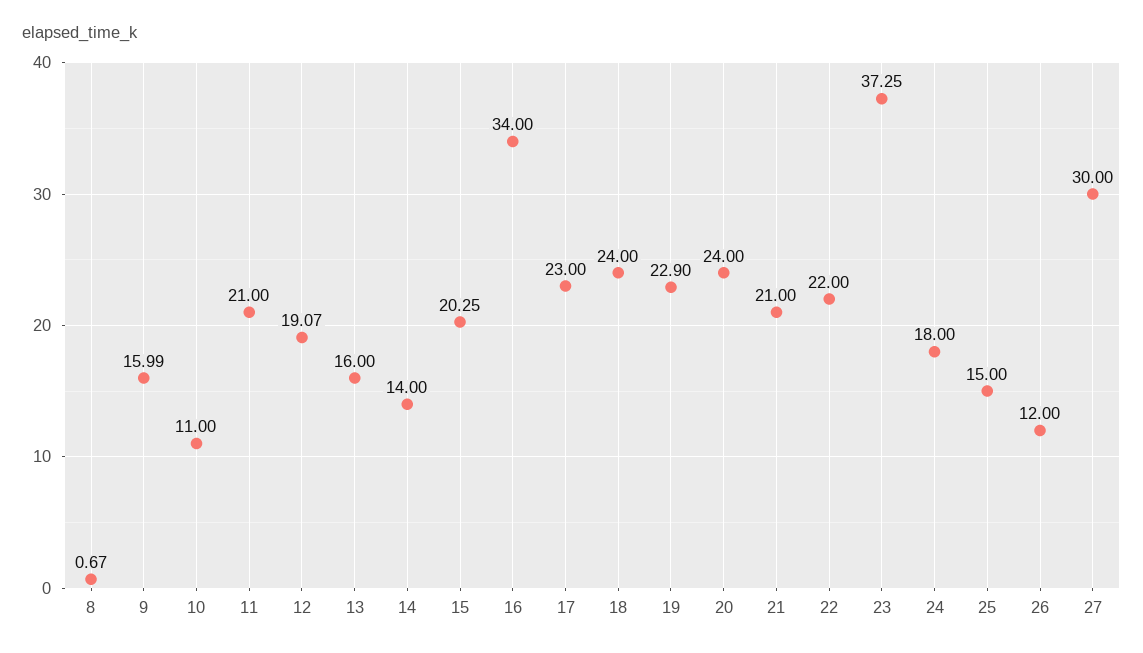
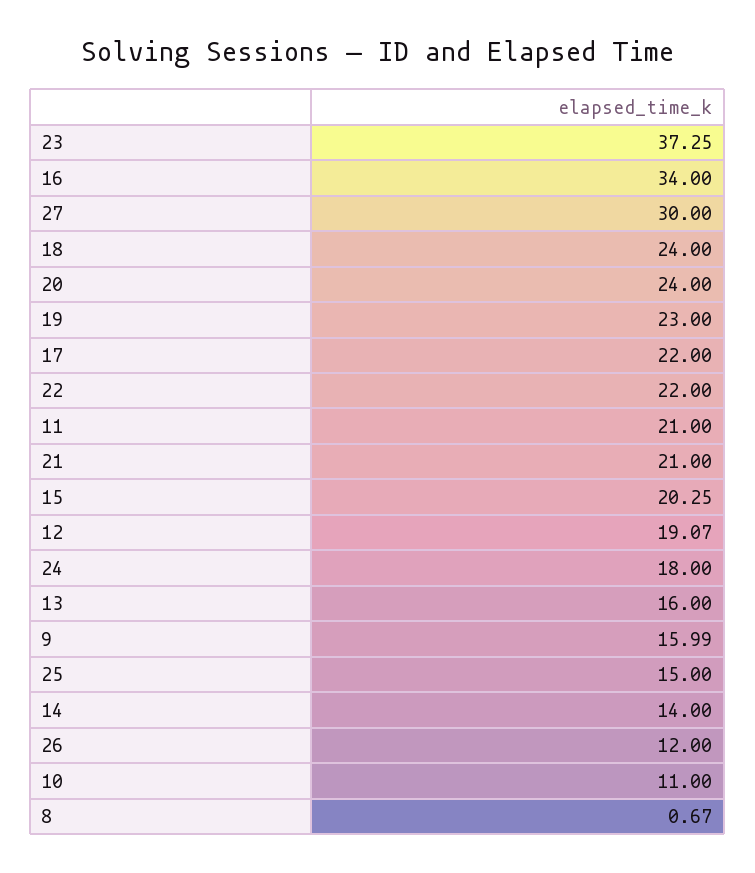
17: 23 -> 22
19: 22.9 -> 23

